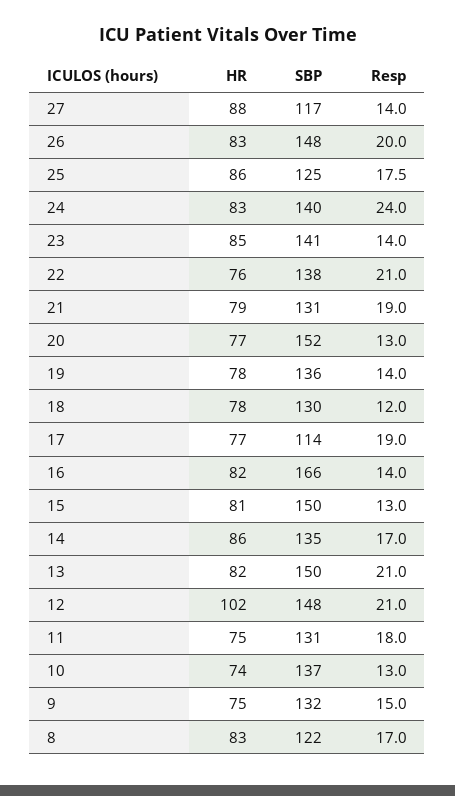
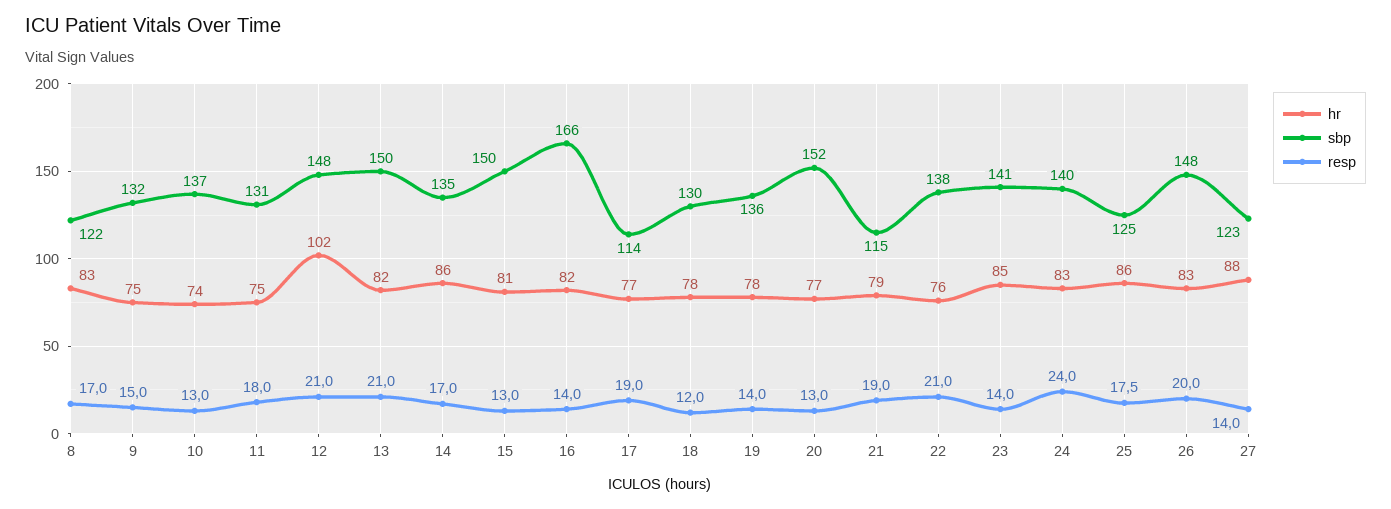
SBP, 27: 117 -> 123
SBP, 21: 131 -> 115

